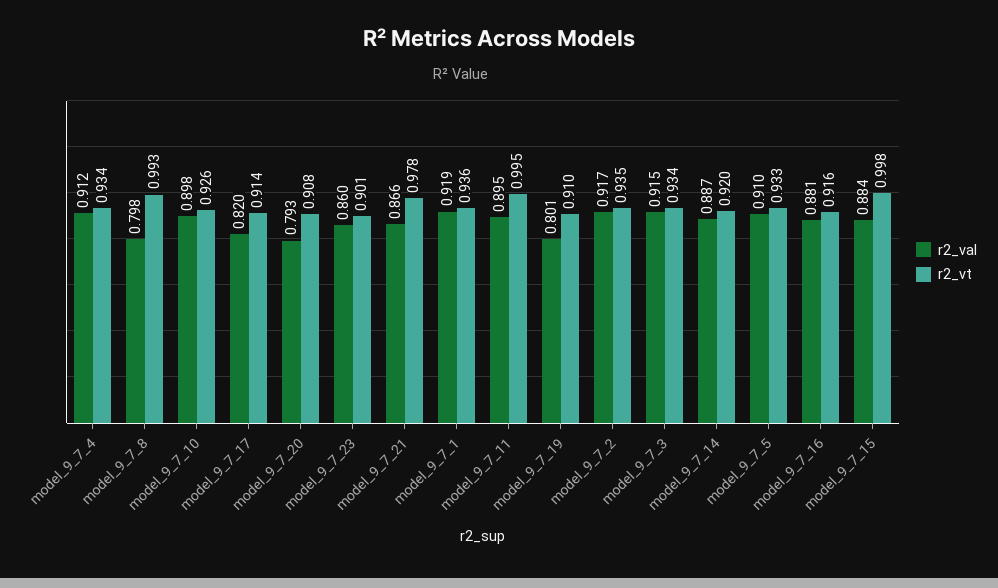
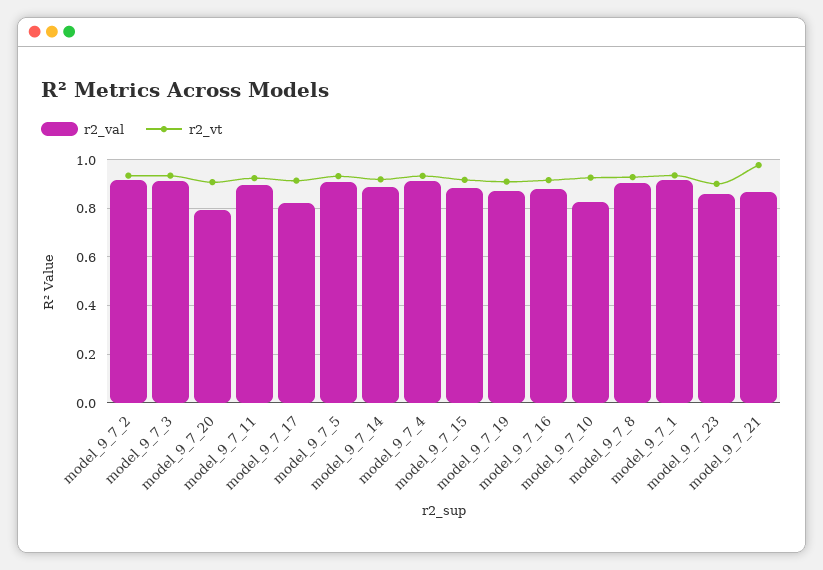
r2_val, model_9_7_8: 0.798 -> 0.9
r2_vt, model_9_7_8: 0.993 -> 0.925
r2_val, model_9_7_10: 0.898 -> 0.825
r2_vt, model_9_7_11: 0.995 -> 0.925
r2_val, model_9_7_19: 0.801 -> 0.875
r2_vt, model_9_7_15: 0.998 -> 0.925

